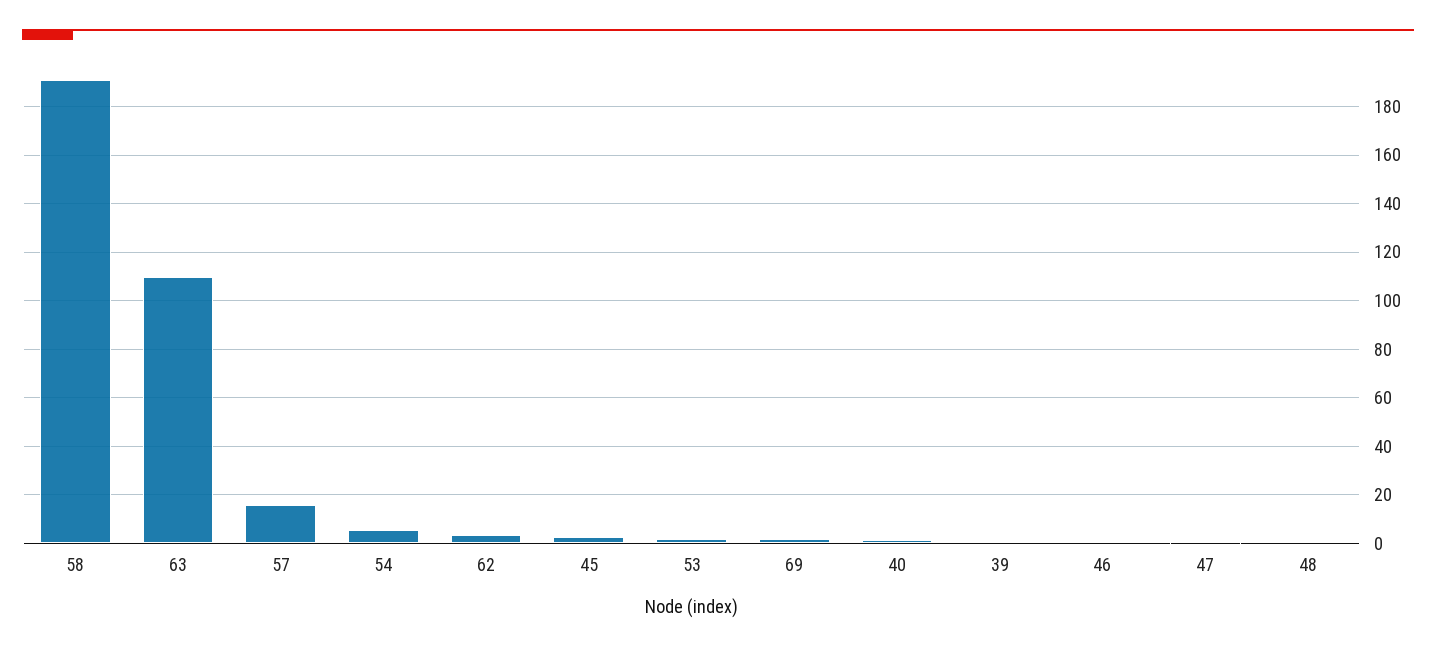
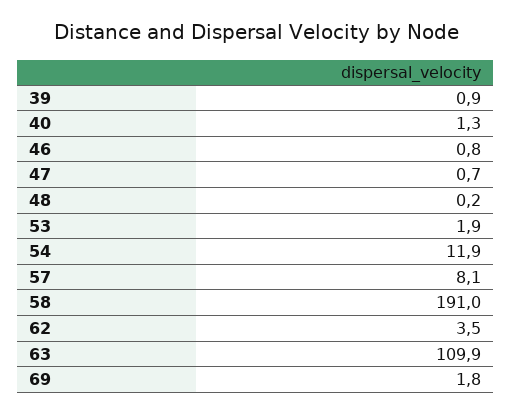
57: 15 -> 8.1
54: 5 -> 11.9
45: 2.5 -> none

